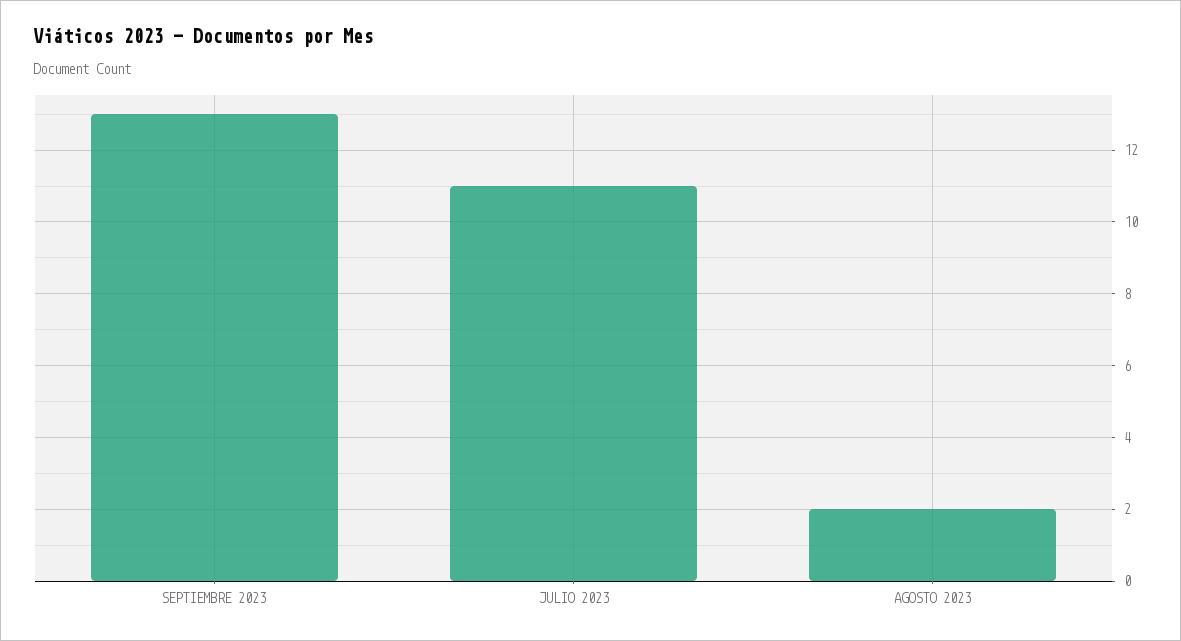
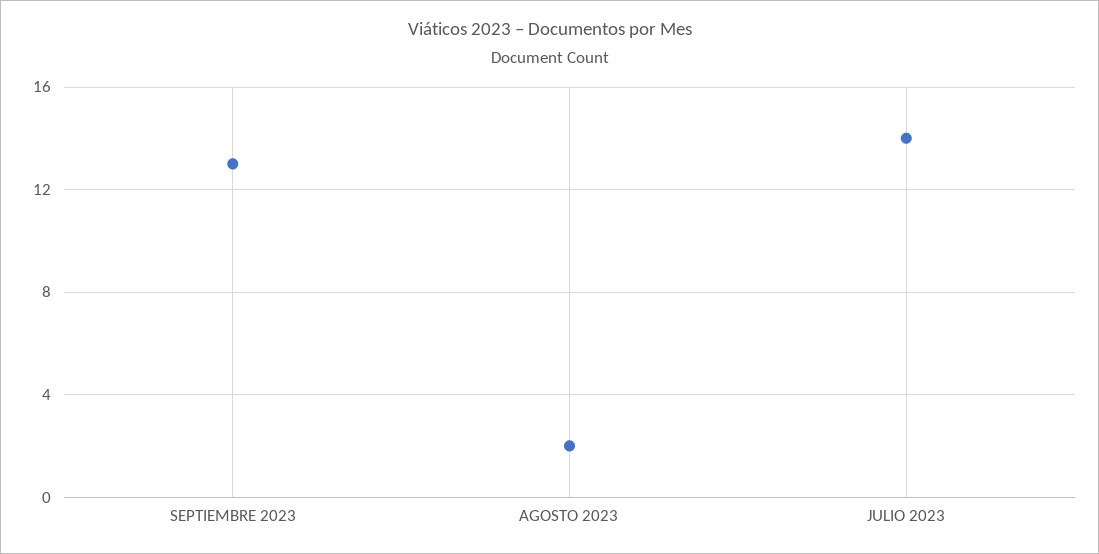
JULIO 2023: 11 -> 14

